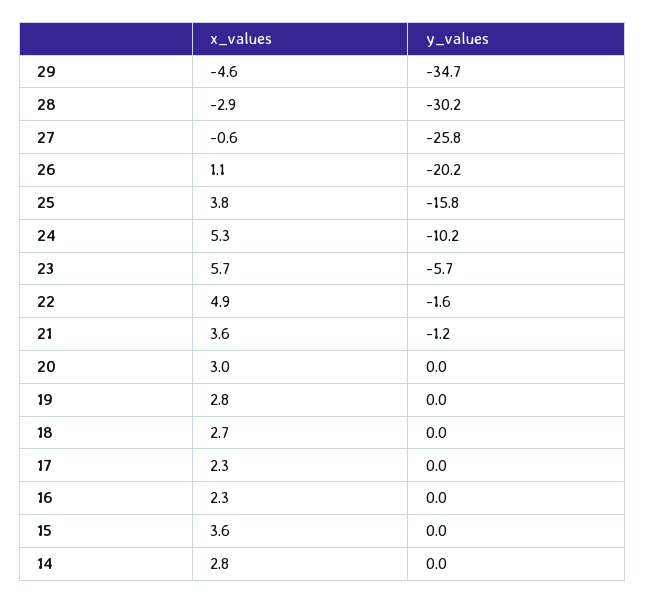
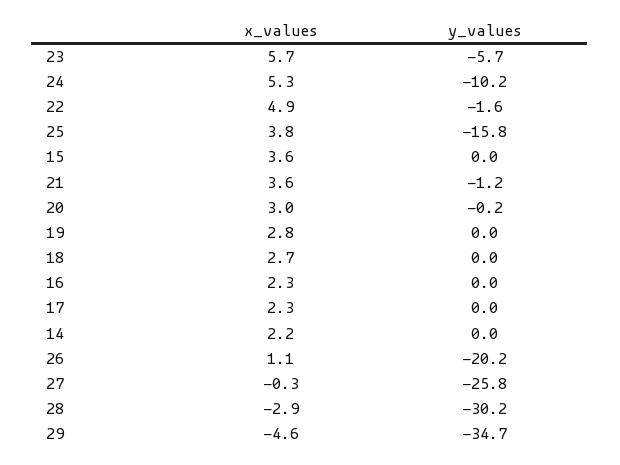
x_values, 27: -0.6 -> -0.3
y_values, 20: 0 -> -0.2
x_values, 14: 2.8 -> 2.2

